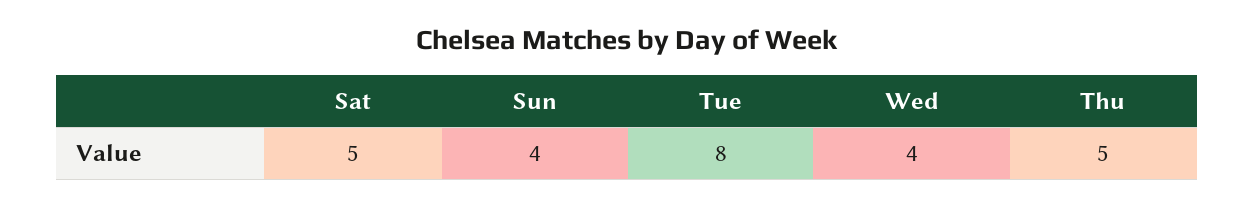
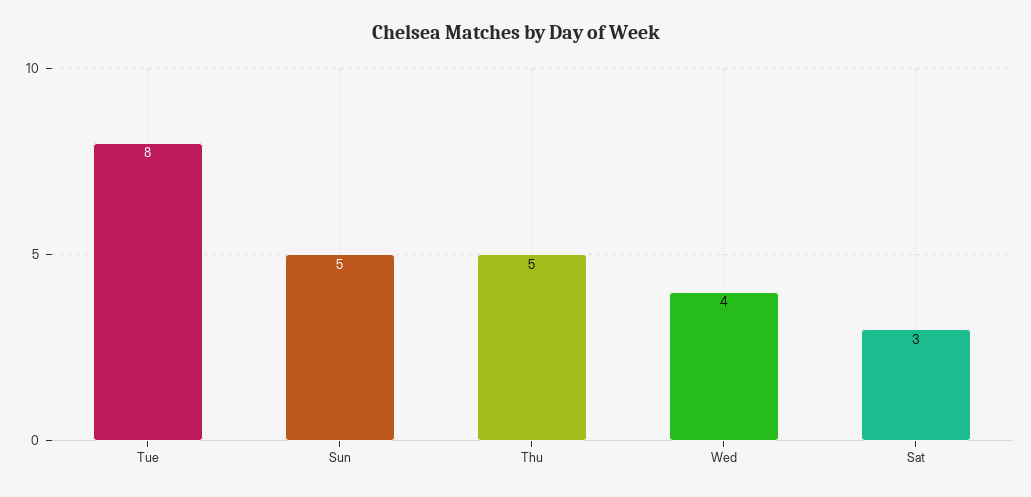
Sat: 5 -> 3
Sun: 4 -> 5

